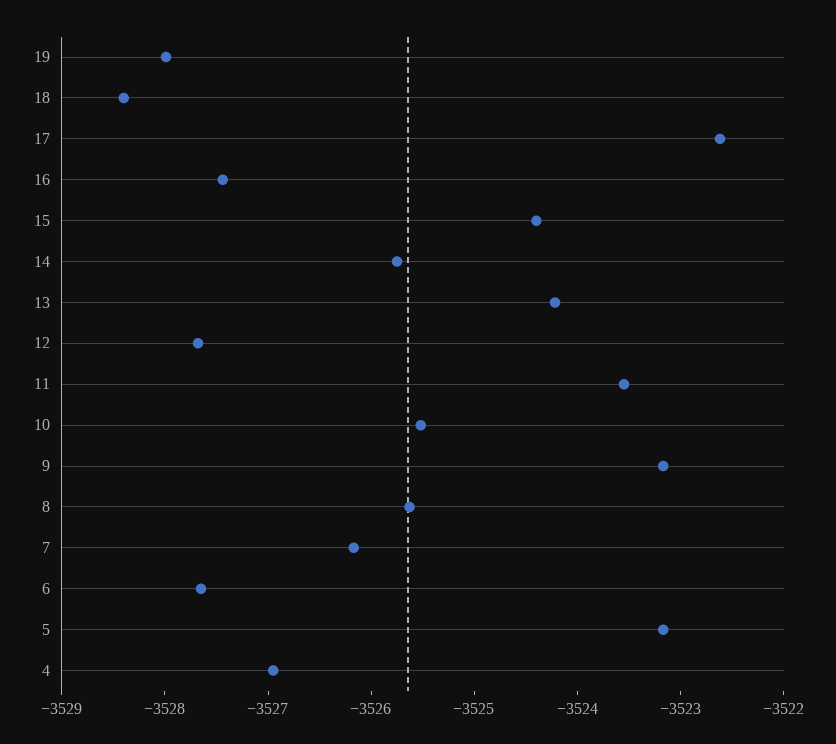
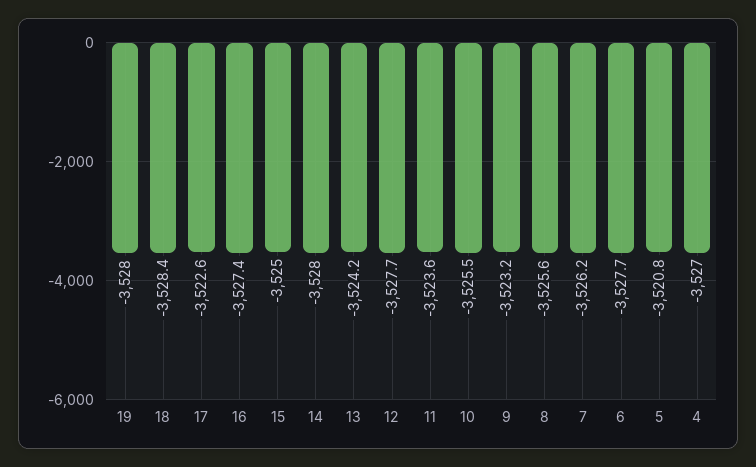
15: -3524.4 -> -3525
14: -3525.8 -> -3528
5: -3523.2 -> -3520.8

